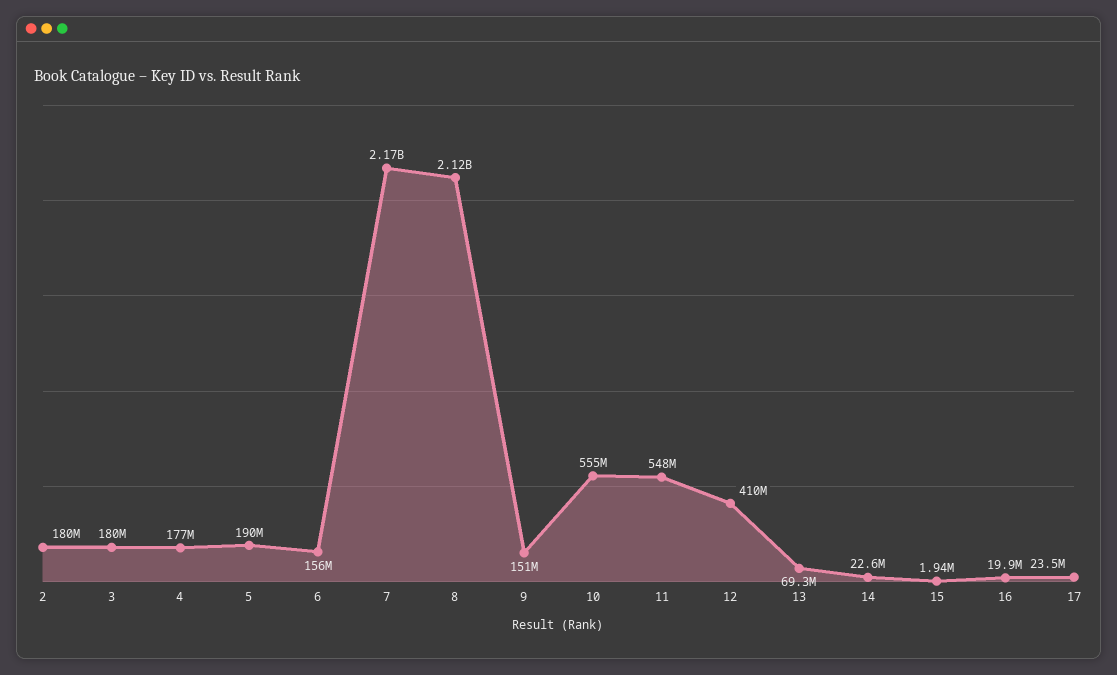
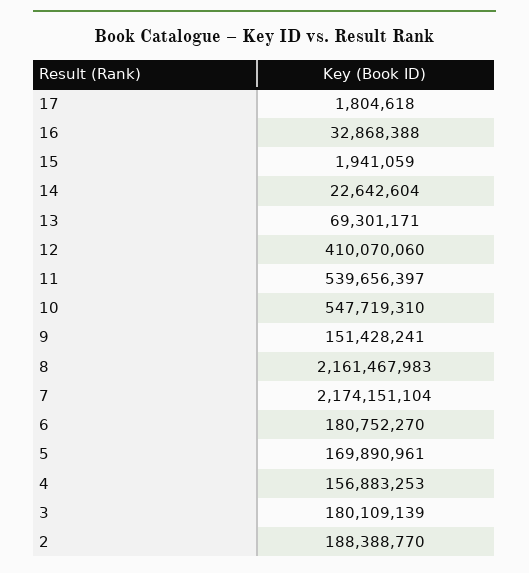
2: 180000000 -> 188388770
4: 177000000 -> 156883253
5: 190000000 -> 169890961
6: 156000000 -> 180752270
8: 2120000000 -> 2161467983
10: 555000000 -> 547719310
11: 548000000 -> 539656397
16: 19900000 -> 32868388
17: 23500000 -> 1804618

